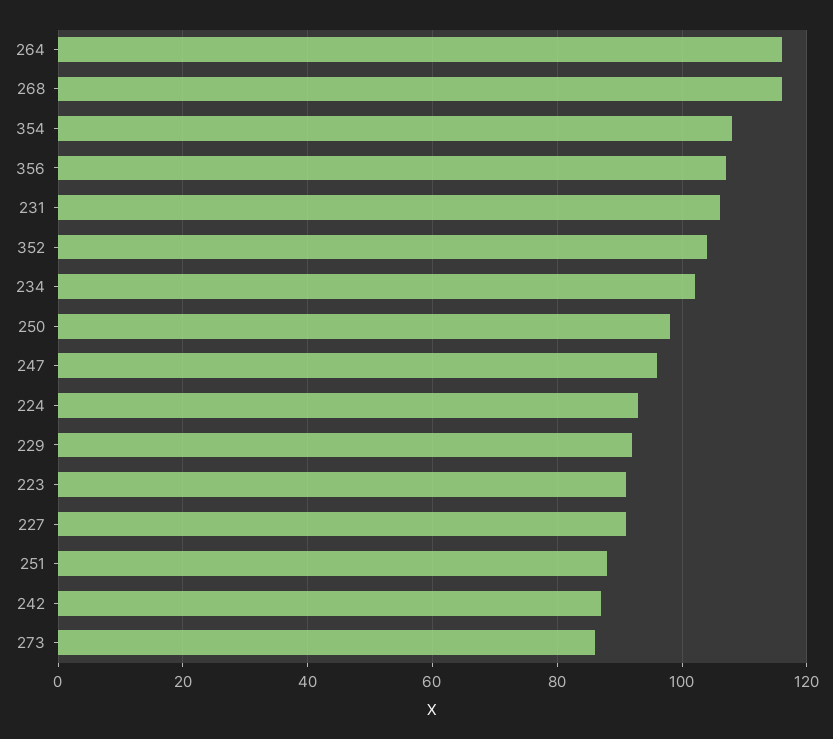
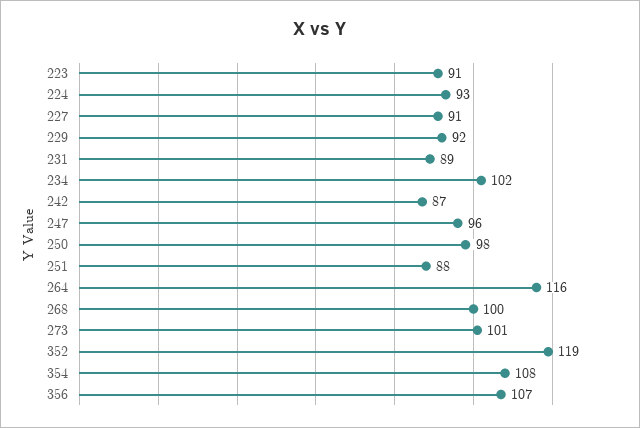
268: 115 -> 100
231: 105 -> 89
352: 105 -> 119
273: 85 -> 101

